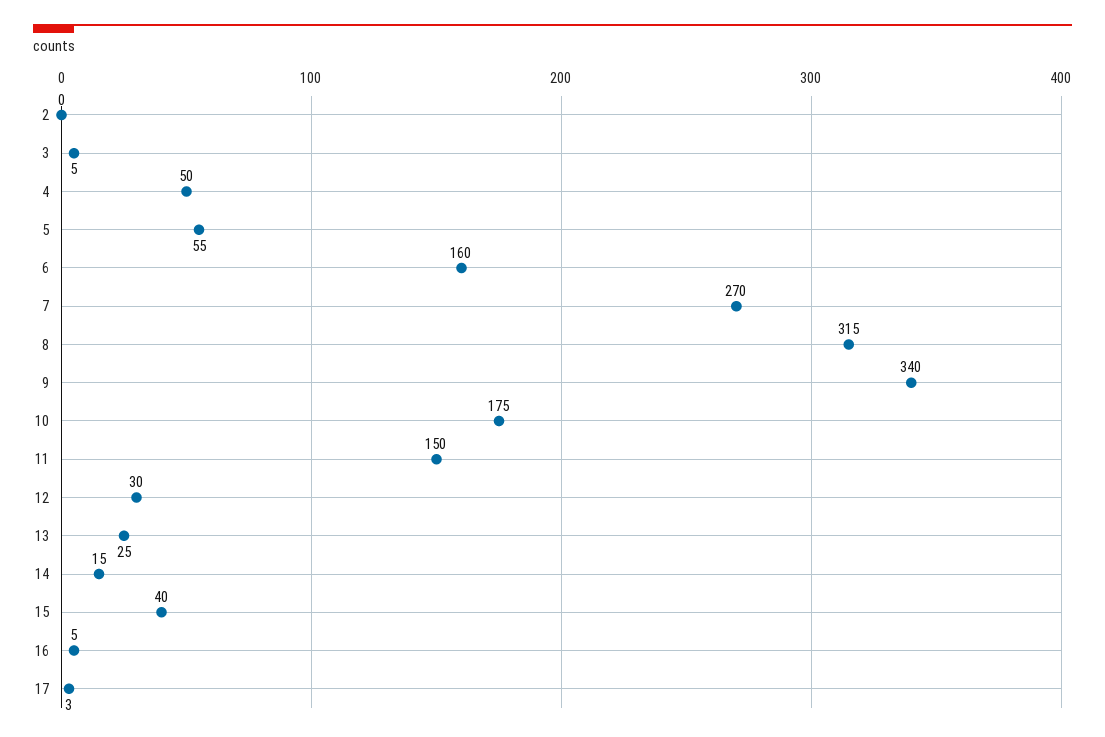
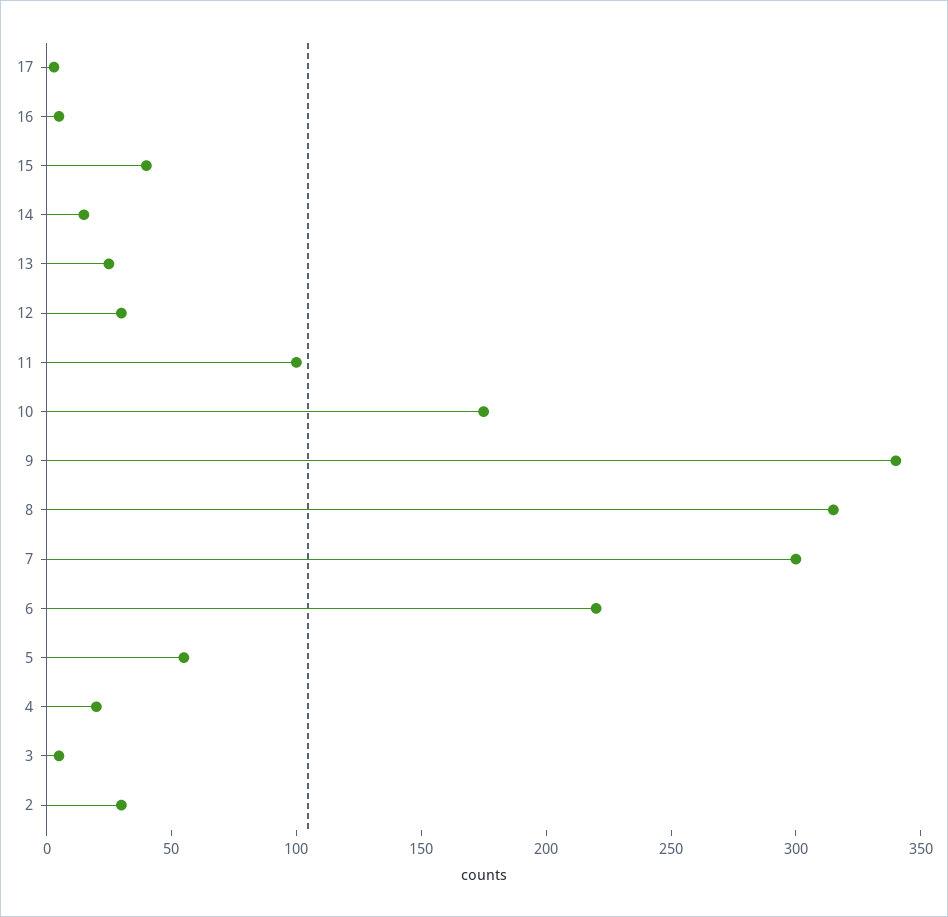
2: 0 -> 30
4: 50 -> 20
6: 160 -> 220
7: 270 -> 300
11: 150 -> 100

